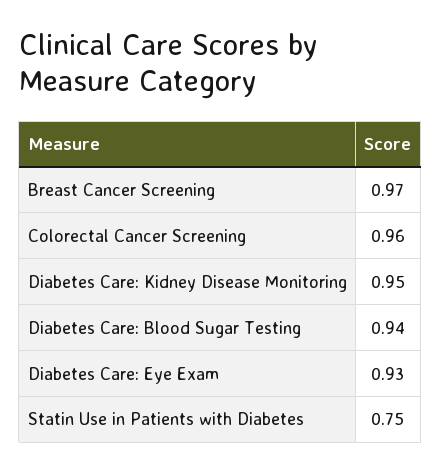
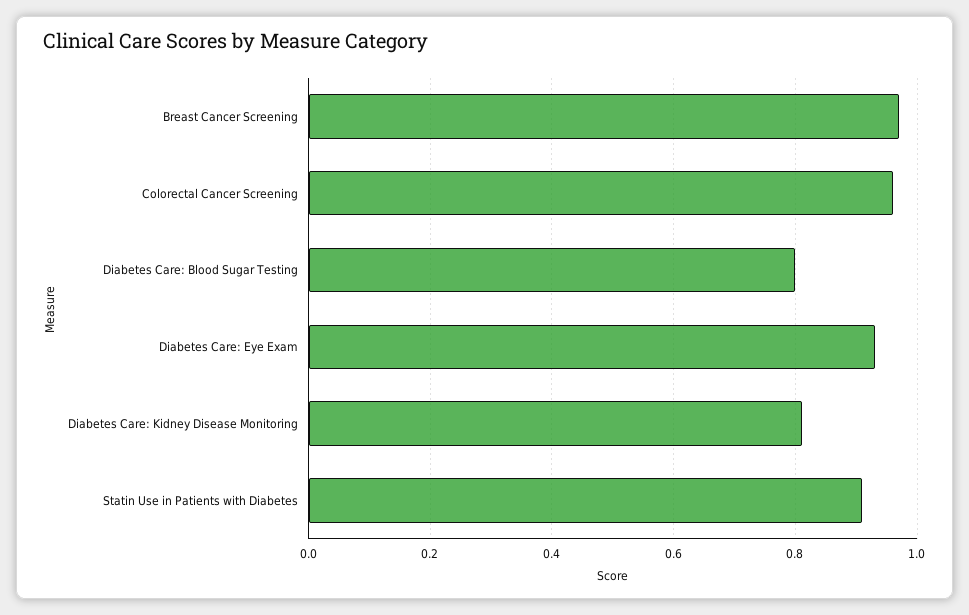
Diabetes Care: Kidney Disease Monitoring: 0.95 -> 0.8
Diabetes Care: Blood Sugar Testing: 0.94 -> 0.8
Statin Use in Patients with Diabetes: 0.75 -> 0.9

